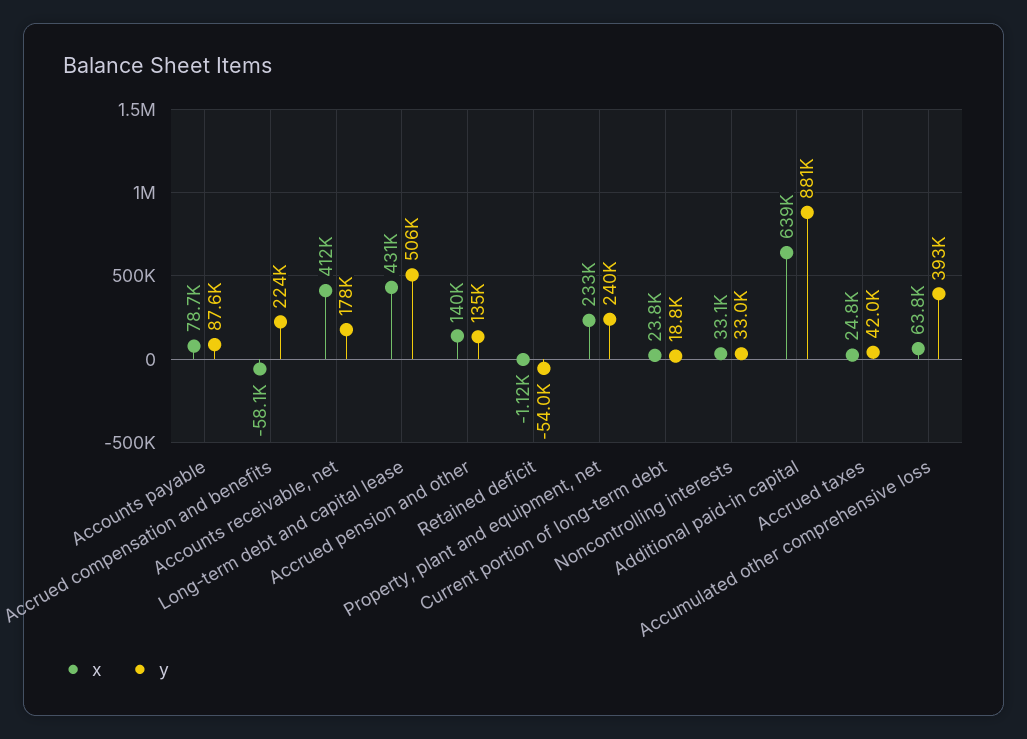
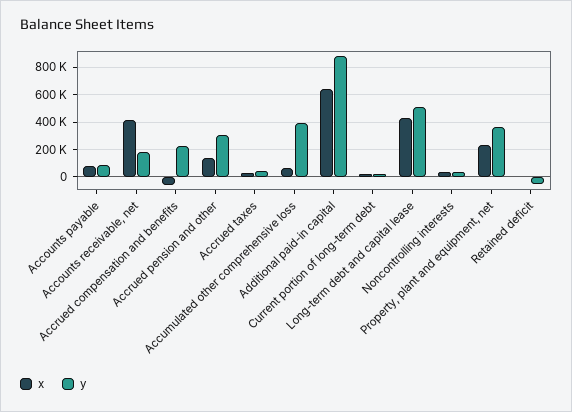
y, Accrued pension and other: 135000 -> 300000
y, Property, plant and equipment, net: 240000 -> 350000

